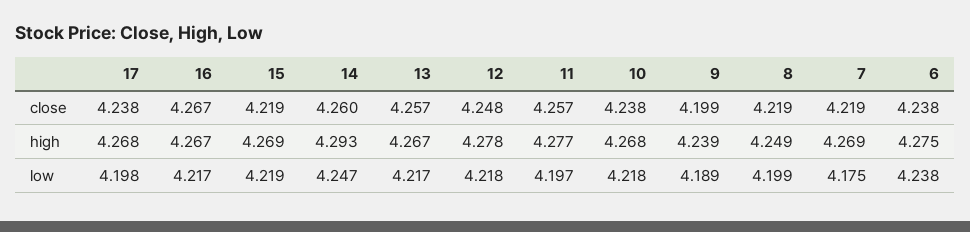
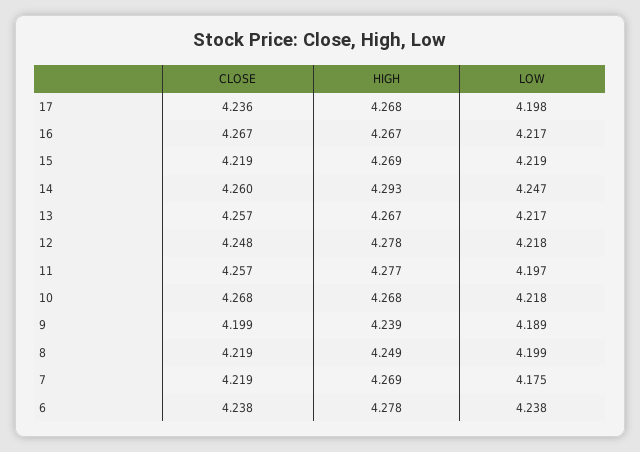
17, close: 4.238 -> 4.236
10, close: 4.238 -> 4.268
6, high: 4.275 -> 4.278

